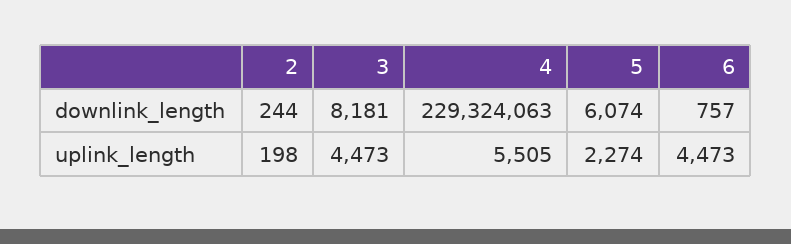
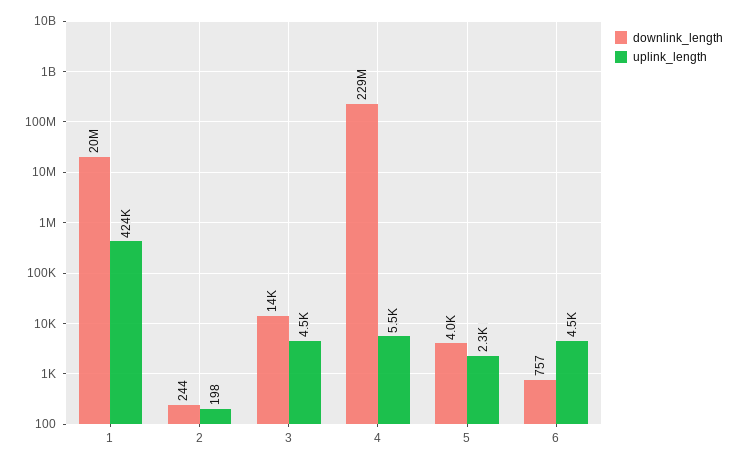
downlink_length, 3: 8181 -> 14000
downlink_length, 5: 6074 -> 4000
downlink_length, 1: none -> 20000000
uplink_length, 1: none -> 424000

